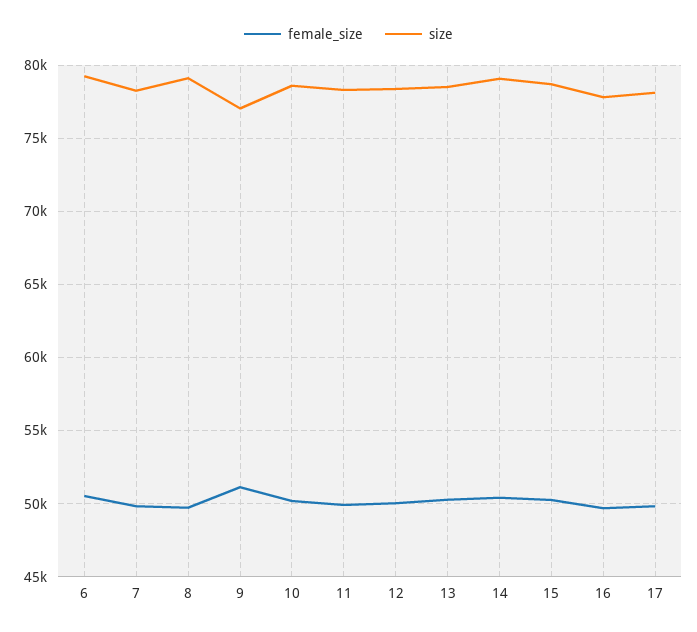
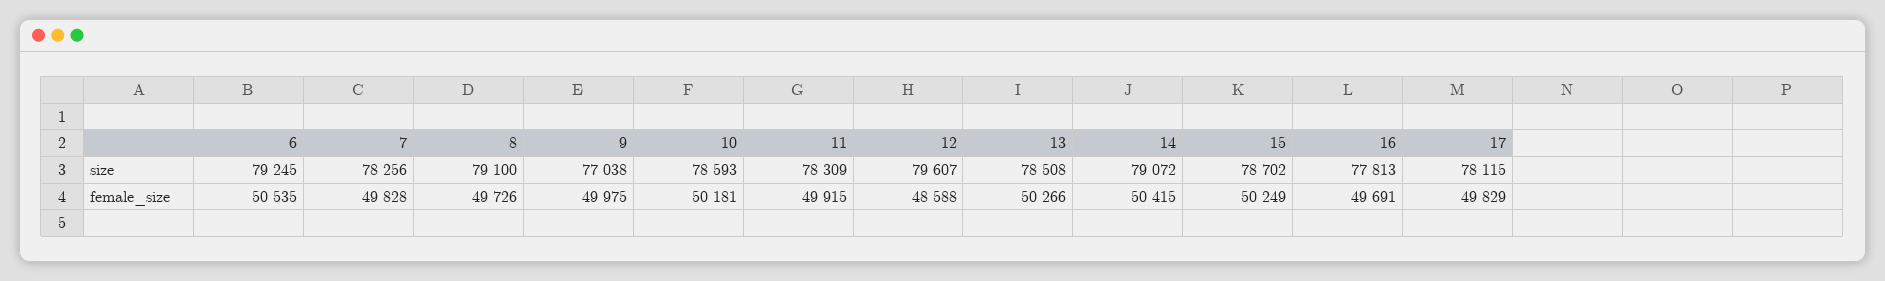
female_size, 9: 51000 -> 49975
female_size, 12: 50000 -> 48588
size, 12: 78500 -> 79607

